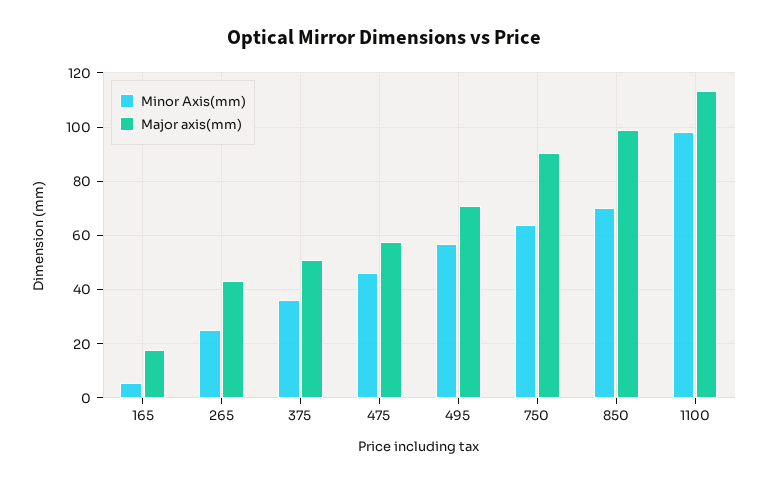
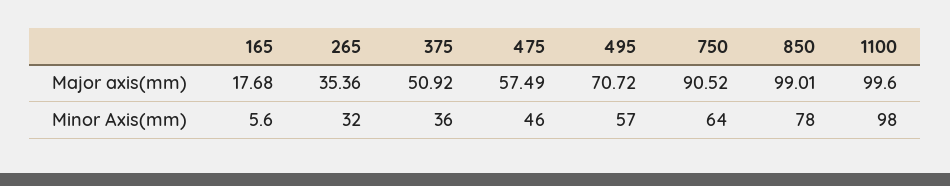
Minor Axis(mm), 265: 25 -> 32
Major axis(mm), 265: 42.5 -> 35.36
Minor Axis(mm), 850: 70 -> 78
Major axis(mm), 1100: 112.5 -> 99.6

